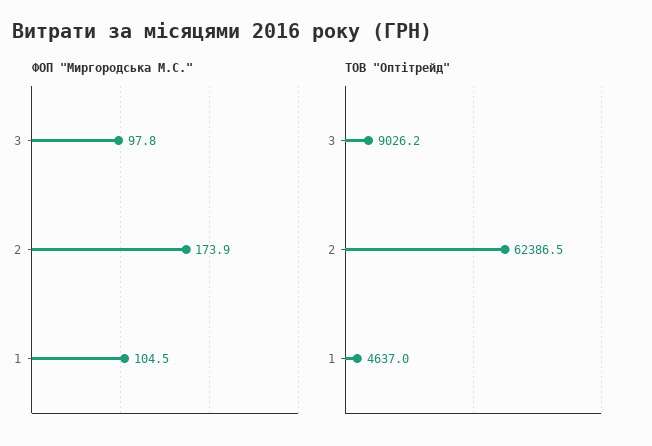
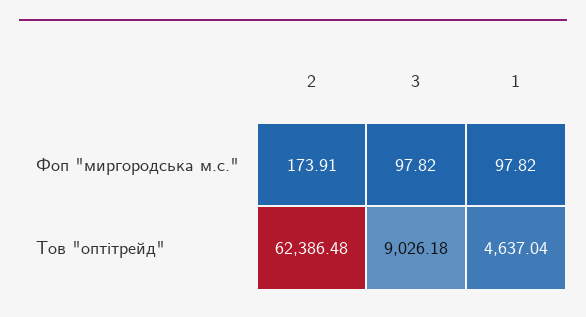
ФОП "Миргородська М.С.", 1: 104.5 -> 97.82

